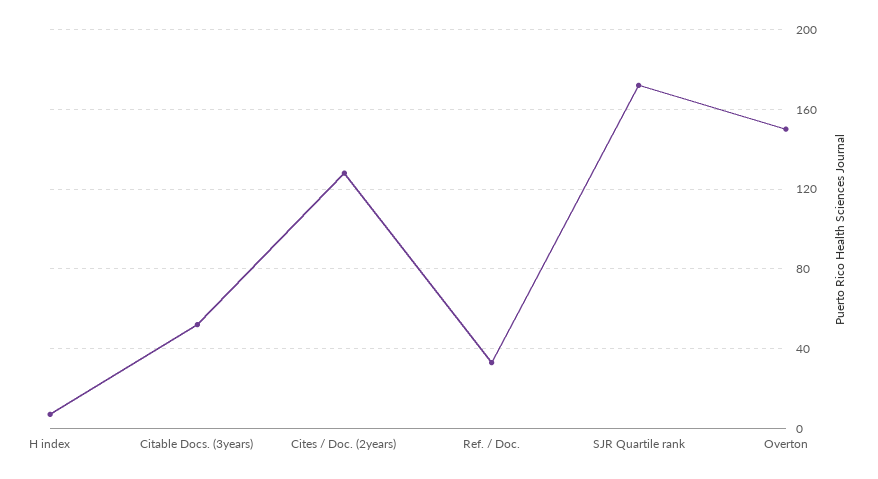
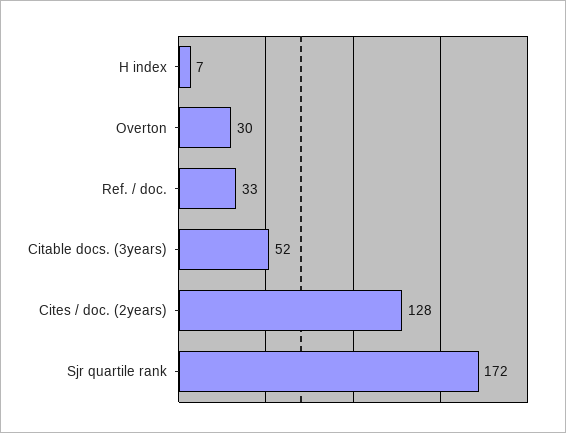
Overton: 150 -> 30

